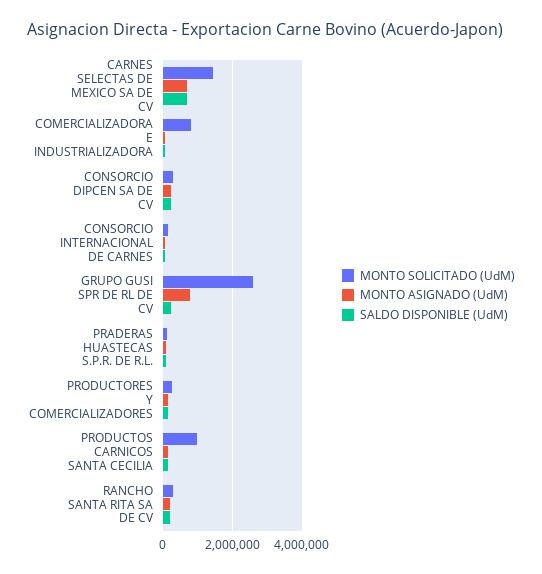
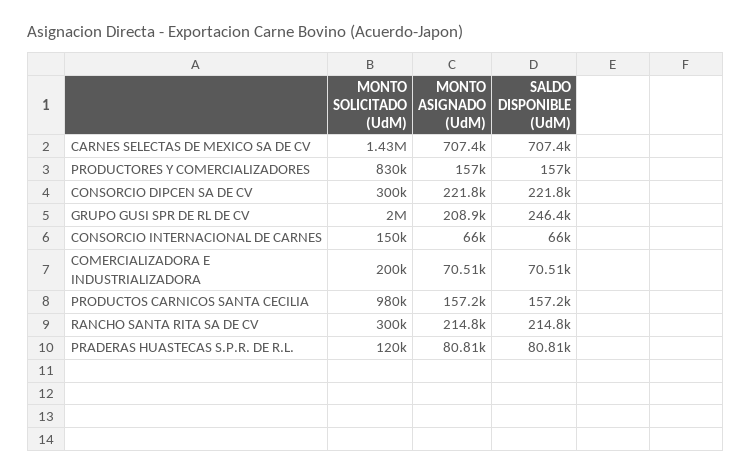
MONTO SOLICITADO (UdM), COMERCIALIZADORA E INDUSTRIALIZADORA: 800000 -> 200000
MONTO SOLICITADO (UdM), GRUPO GUSI SPR DE RL DE CV: 2600000 -> 2000000
MONTO ASIGNADO (UdM), GRUPO GUSI SPR DE RL DE CV: 800000 -> 208900
MONTO SOLICITADO (UdM), PRODUCTORES Y COMERCIALIZADORES: 200000 -> 830000

